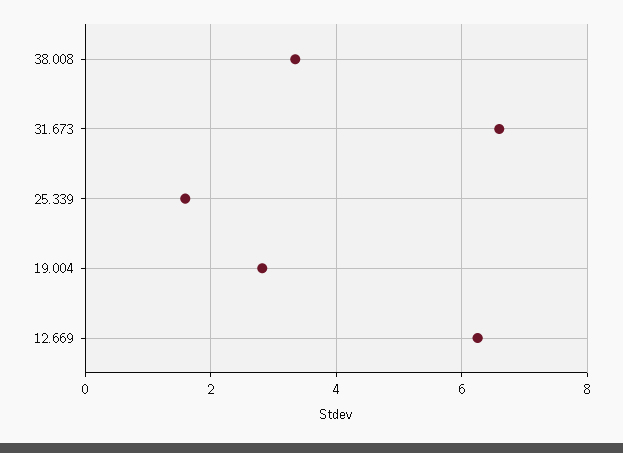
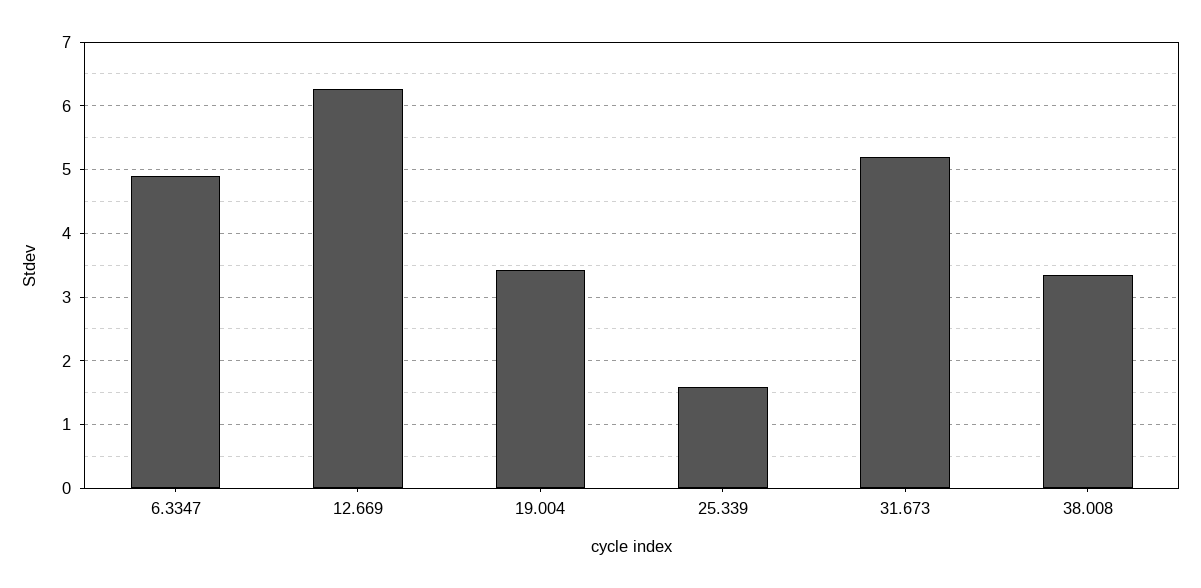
31.673: 6.6 -> 5.2
19.004: 2.8 -> 3.4
6.3347: none -> 4.9

